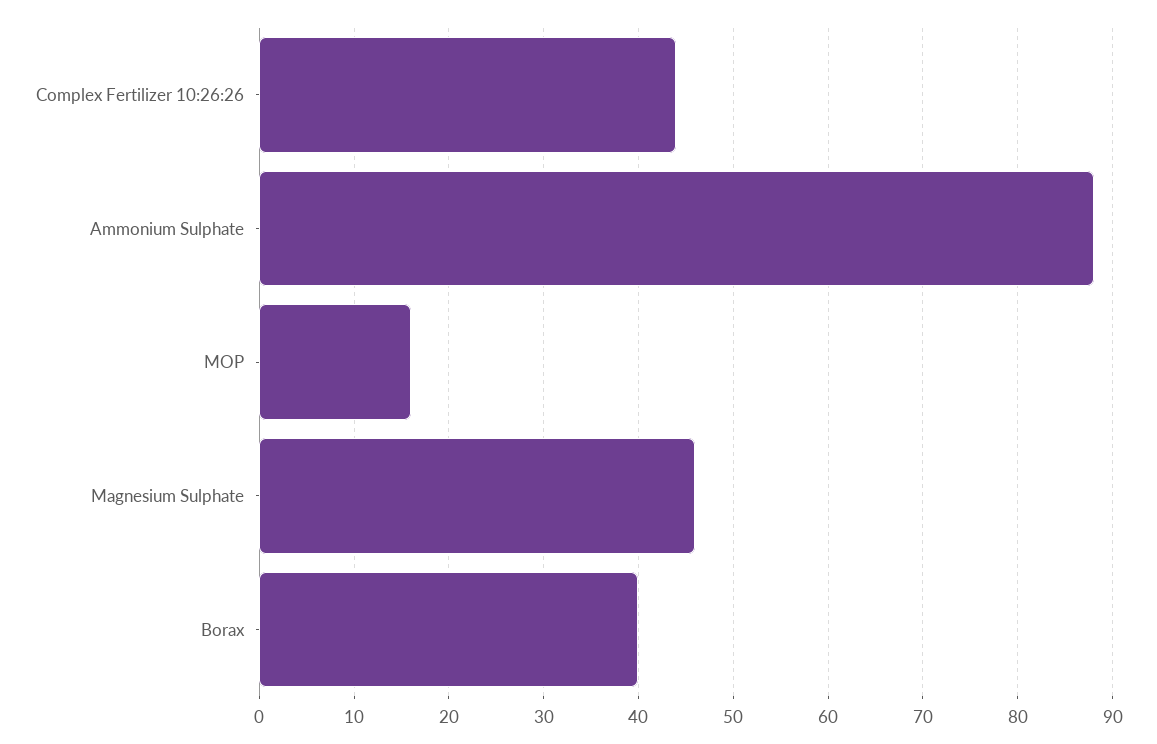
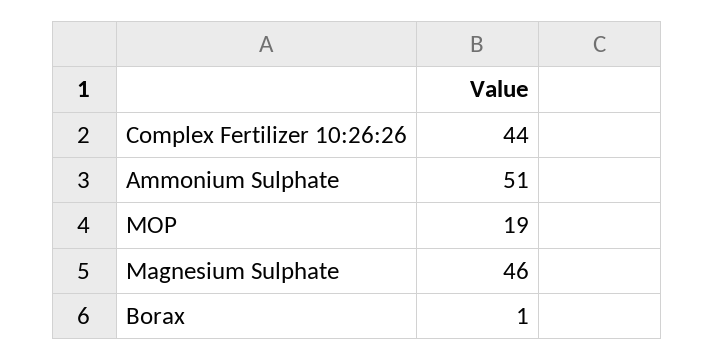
Ammonium Sulphate: 88 -> 51
MOP: 16 -> 19
Borax: 40 -> 1

